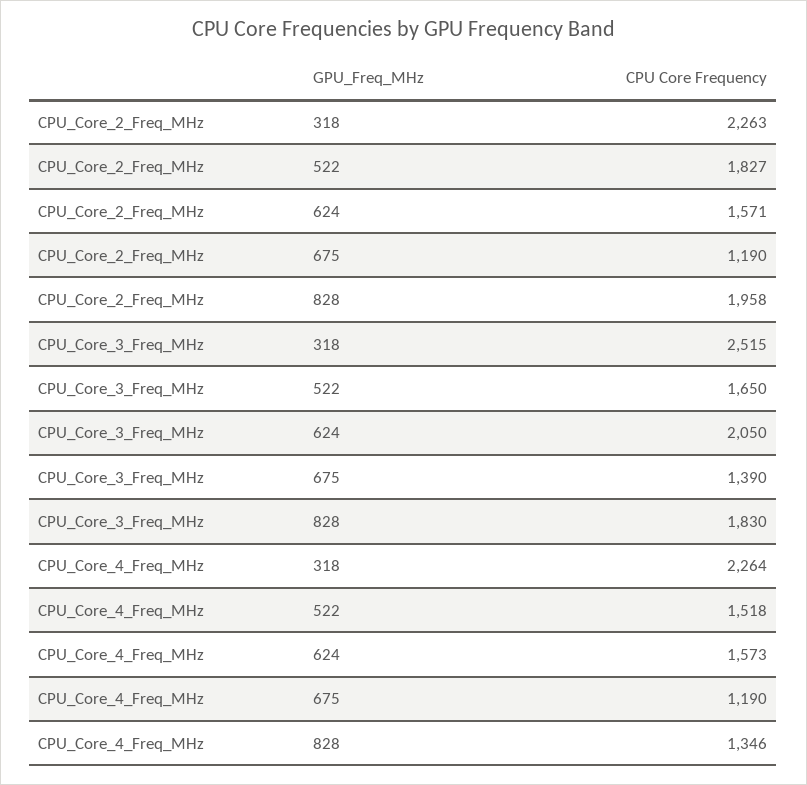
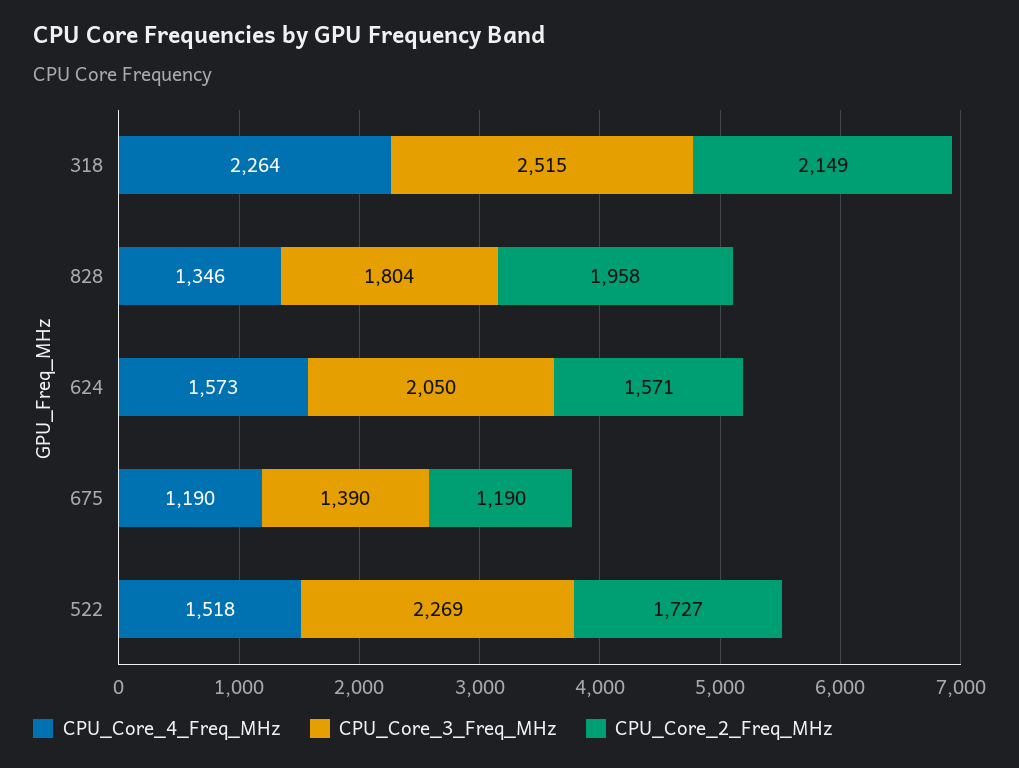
CPU_Core_2_Freq_MHz, 318: 2263 -> 2149
CPU_Core_2_Freq_MHz, 522: 1827 -> 1727
CPU_Core_3_Freq_MHz, 522: 1650 -> 2269
CPU_Core_3_Freq_MHz, 828: 1830 -> 1804

